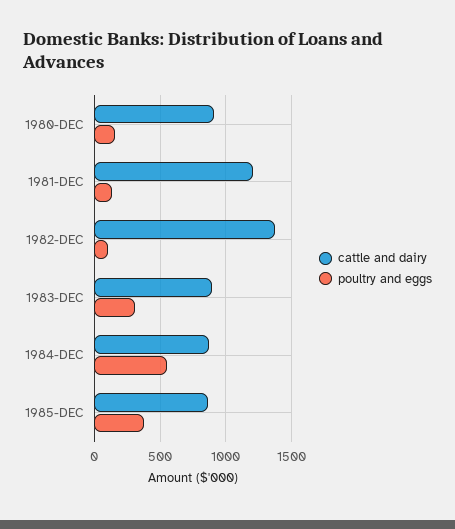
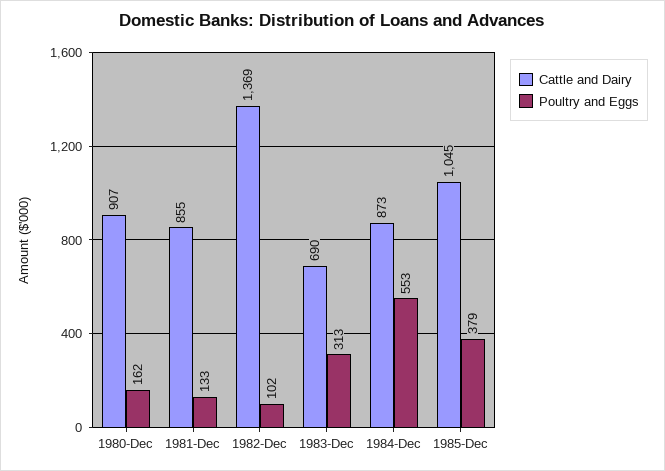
cattle and dairy, 1981-DEC: 1200 -> 855
cattle and dairy, 1983-DEC: 900 -> 690
cattle and dairy, 1985-DEC: 850 -> 1045

